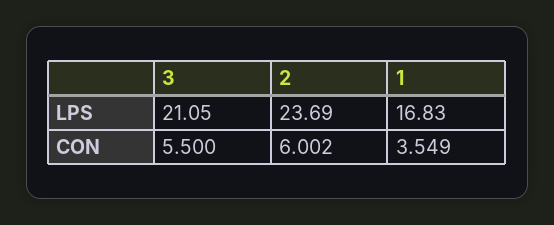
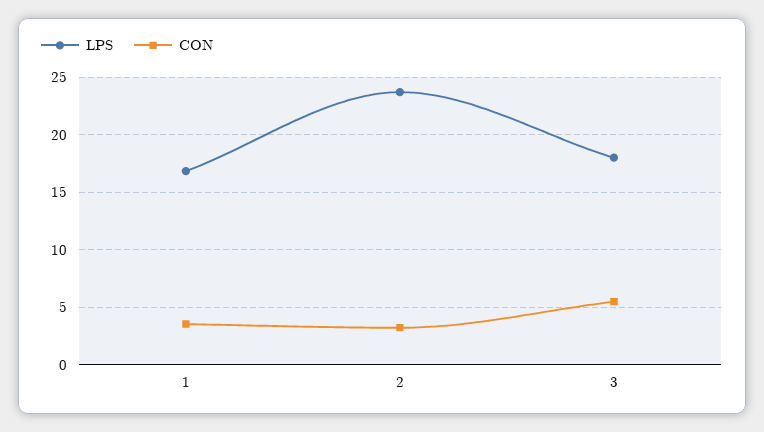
LPS, 3: 21.05 -> 18
CON, 2: 6.002 -> 3

